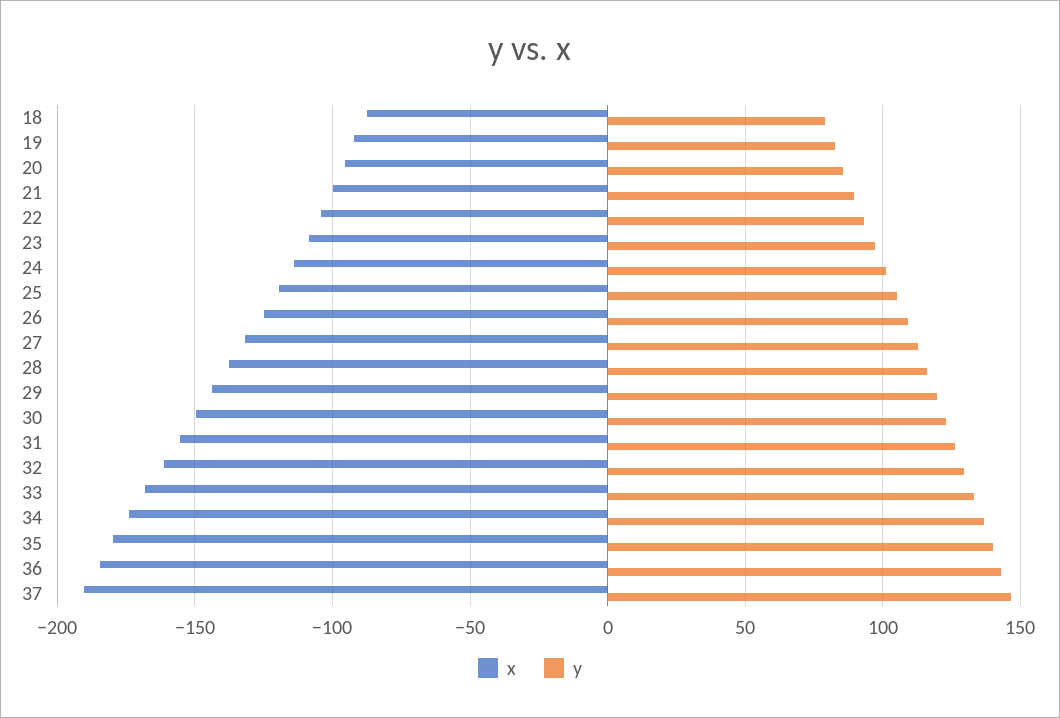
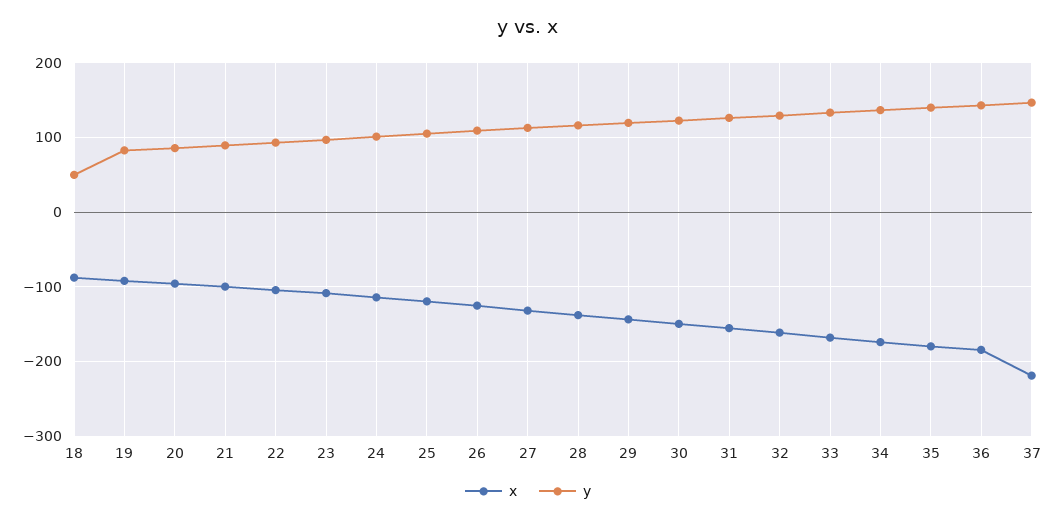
y, 18: 80 -> 50
x, 37: -190 -> -220

